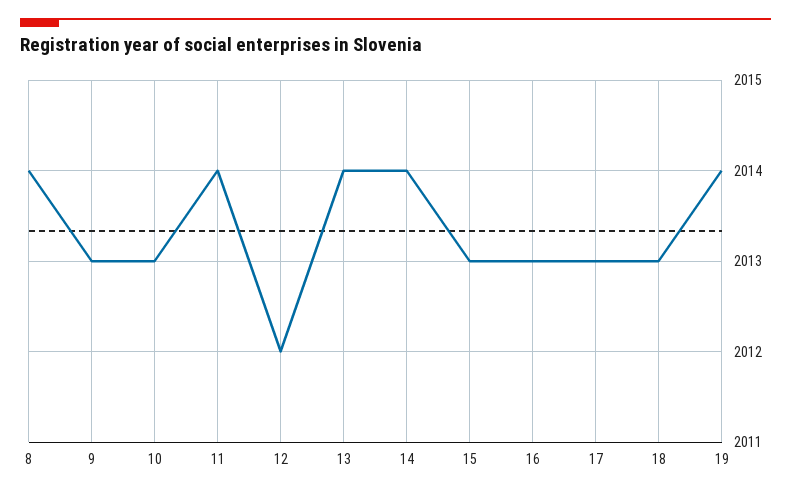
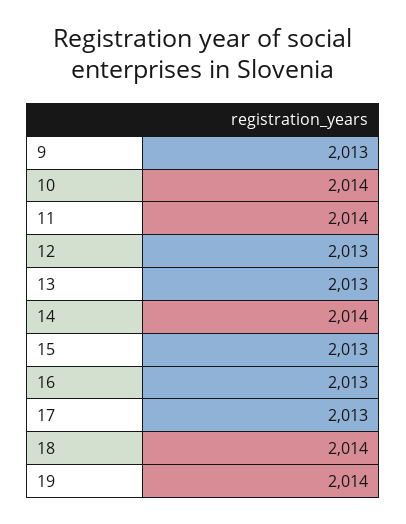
8: 2014 -> none
10: 2013 -> 2014
12: 2012 -> 2013
13: 2014 -> 2013
18: 2013 -> 2014

